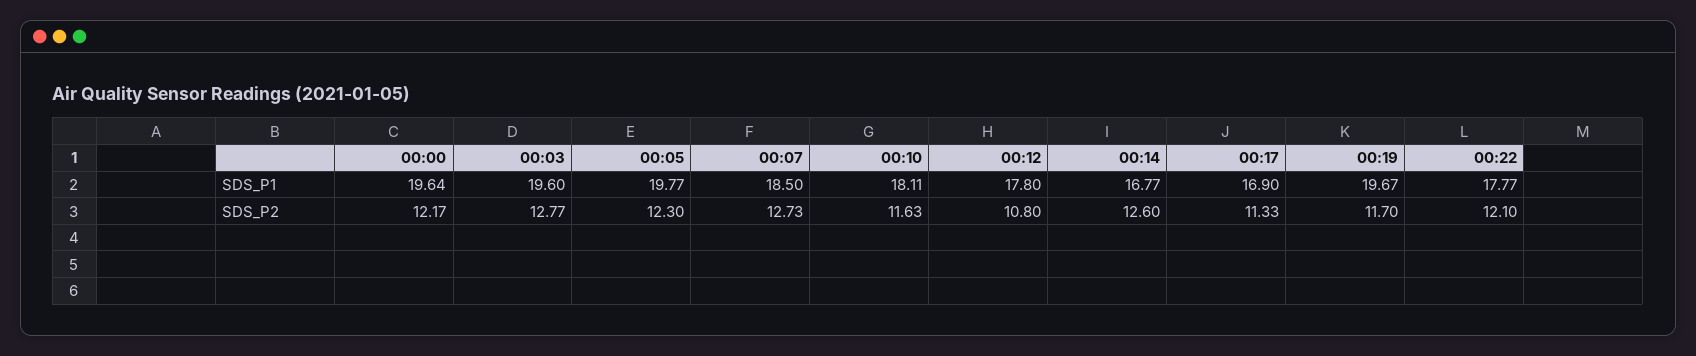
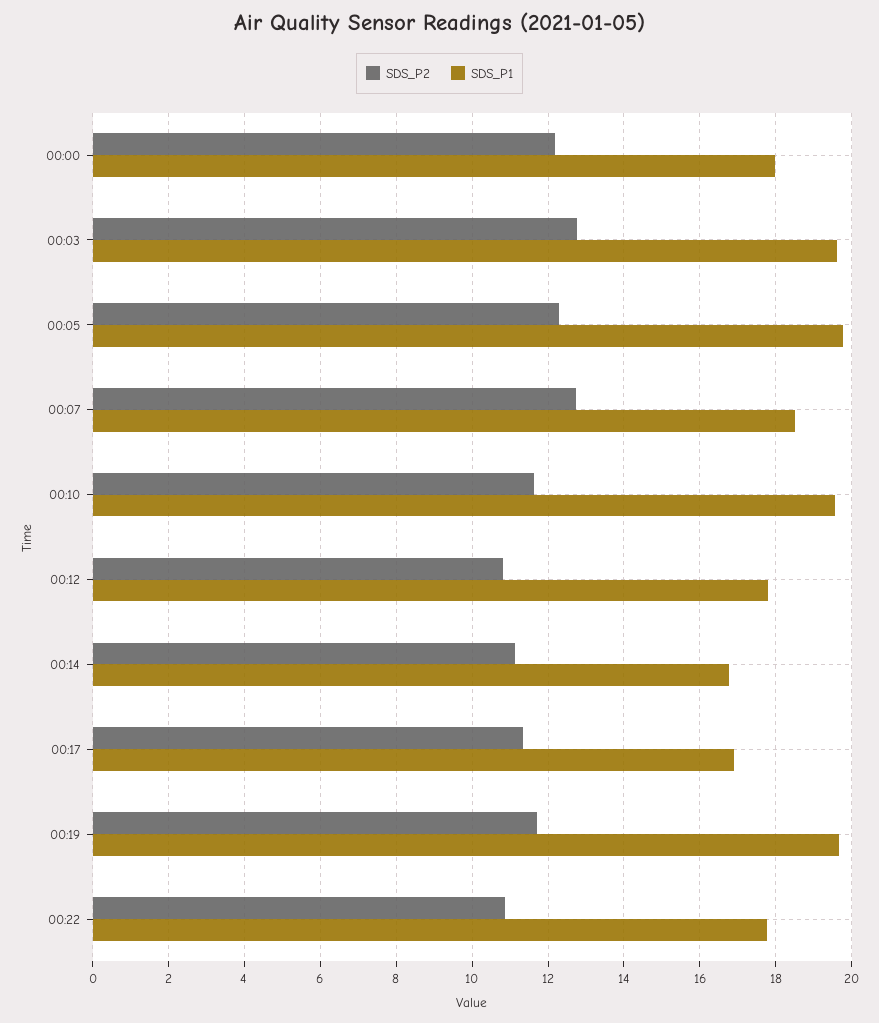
SDS_P1, 00:00: 19.64 -> 18
SDS_P1, 00:10: 18.11 -> 19.6
SDS_P2, 00:14: 12.6 -> 11.2
SDS_P2, 00:22: 12.1 -> 10.8

